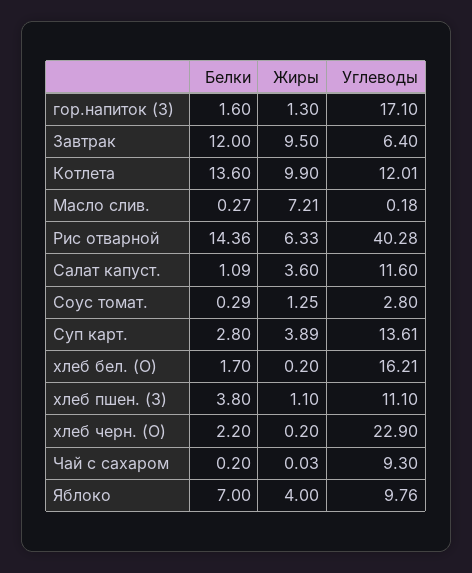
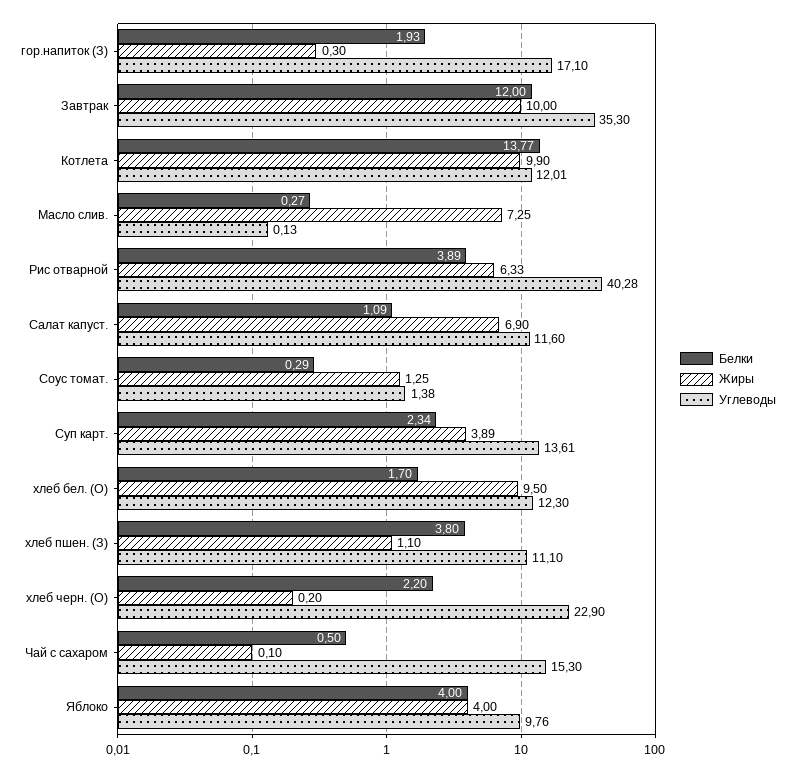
Белки, гор.напиток (З): 1.6 -> 1.93
Жиры, гор.напиток (З): 1.3 -> 0.3
Жиры, Завтрак: 9.5 -> 10
Углеводы, Завтрак: 6.4 -> 35.3
Белки, Котлета: 13.6 -> 13.77
Жиры, Масло слив.: 7.21 -> 7.25
Углеводы, Масло слив.: 0.18 -> 0.13
Белки, Рис отварной: 14.36 -> 3.89
Жиры, Салат капуст.: 3.6 -> 6.9
Углеводы, Соус томат.: 2.8 -> 1.38
Белки, Суп карт.: 2.8 -> 2.34
Жиры, хлеб бел. (О): 0.2 -> 9.5
Углеводы, хлеб бел. (О): 16.21 -> 12.3
Белки, Чай с сахаром: 0.2 -> 0.5
Жиры, Чай с сахаром: 0.03 -> 0.1
Углеводы, Чай с сахаром: 9.3 -> 15.3
Белки, Яблоко: 7 -> 4

